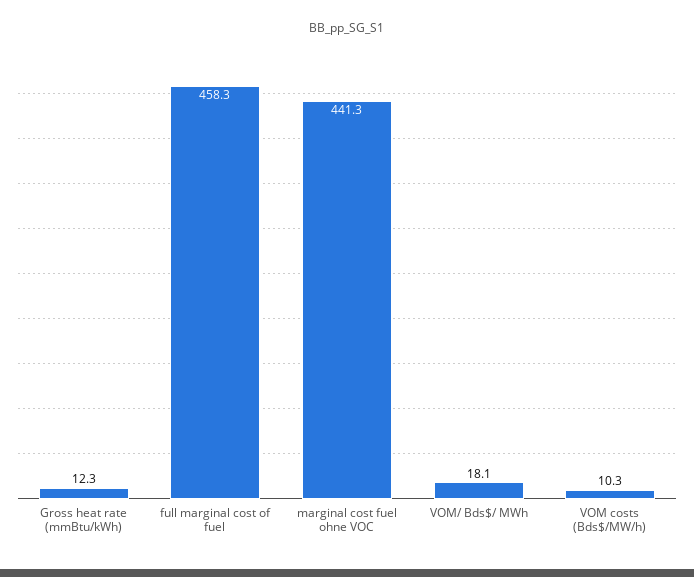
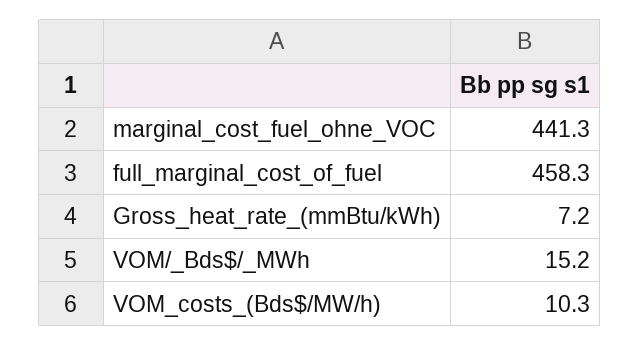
Gross heat rate (mmBtu/kWh): 12.3 -> 7.2
VOM/ Bds$/ MWh: 18.1 -> 15.2

